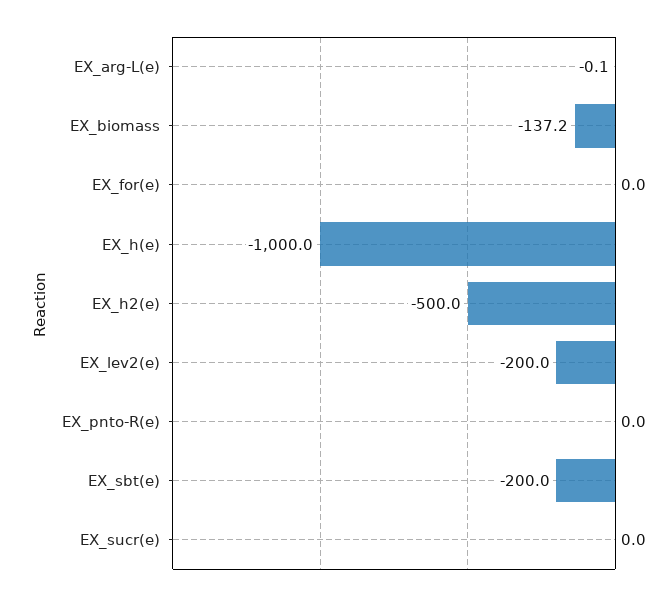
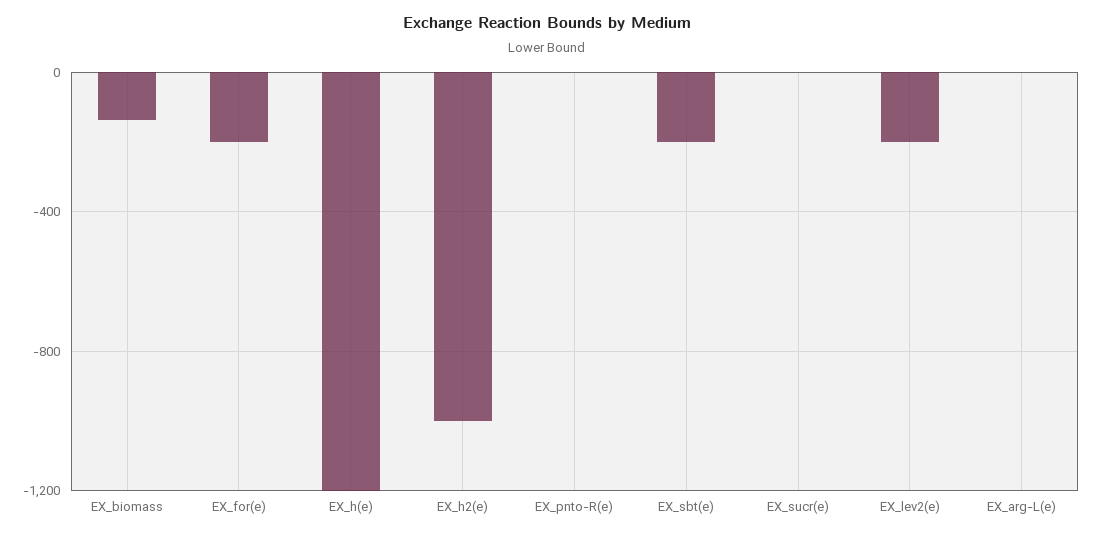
EX_for(e): 0 -> -200
EX_h(e): -1000 -> -1200
EX_h2(e): -500 -> -1000

